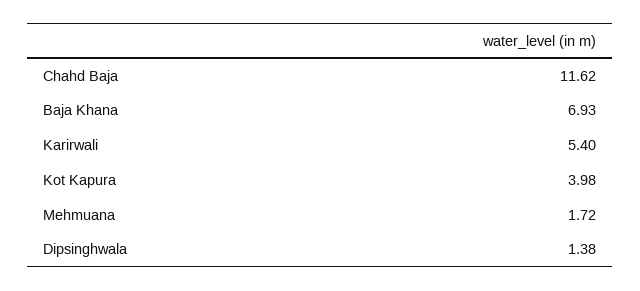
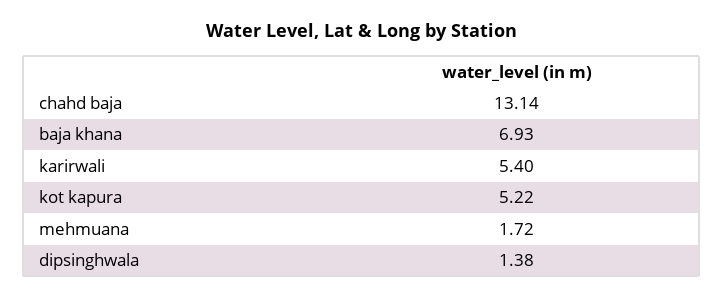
Chahd Baja: 11.62 -> 13.14
Kot Kapura: 3.98 -> 5.22

